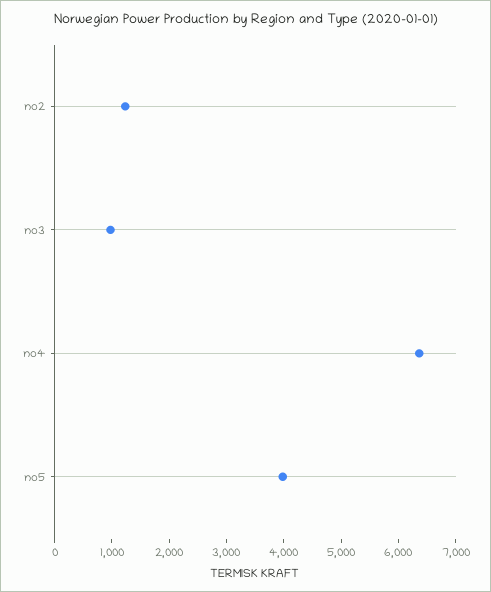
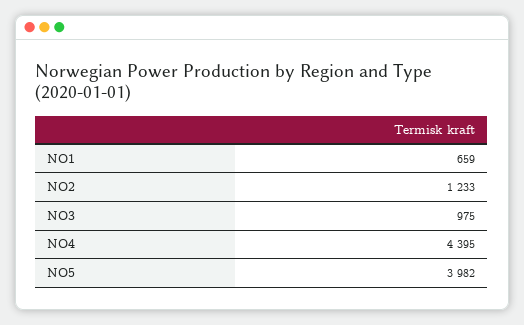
no4: 6400 -> 4395
NO1: none -> 659

